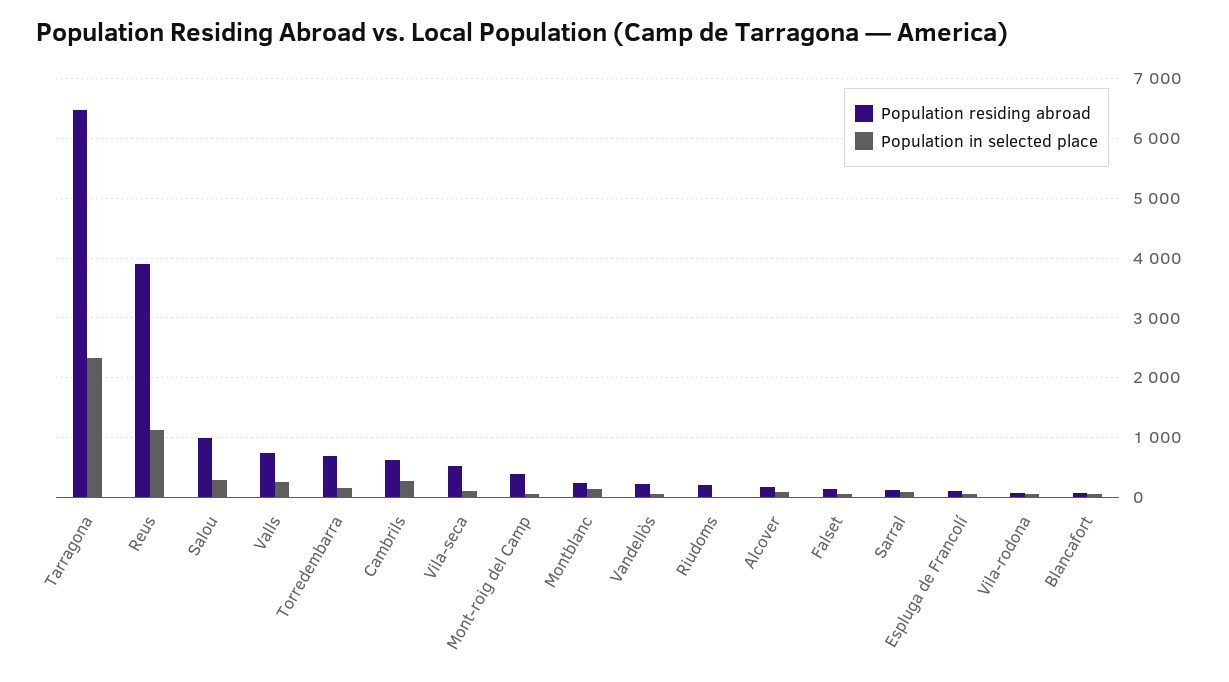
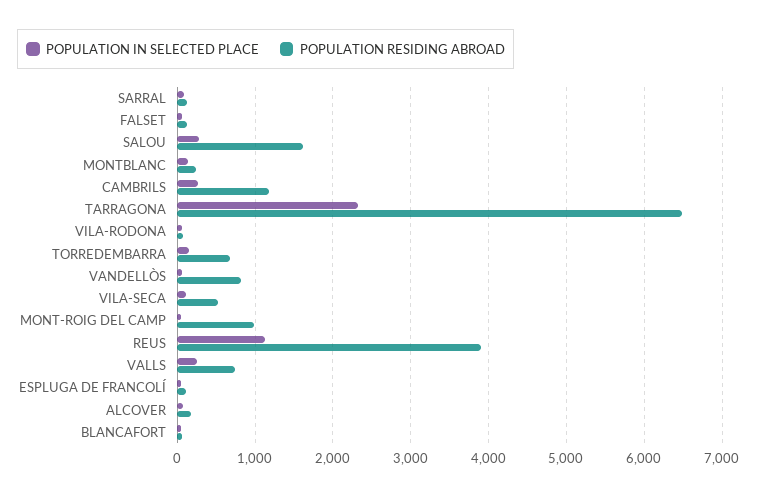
Population residing abroad, Salou: 1000 -> 1600
Population residing abroad, Cambrils: 600 -> 1200
Population residing abroad, Mont-roig del Camp: 400 -> 1000
Population residing abroad, Vandellòs: 200 -> 800
Population residing abroad, Riudoms: 200 -> none
Population in selected place, Riudoms: 0 -> none

